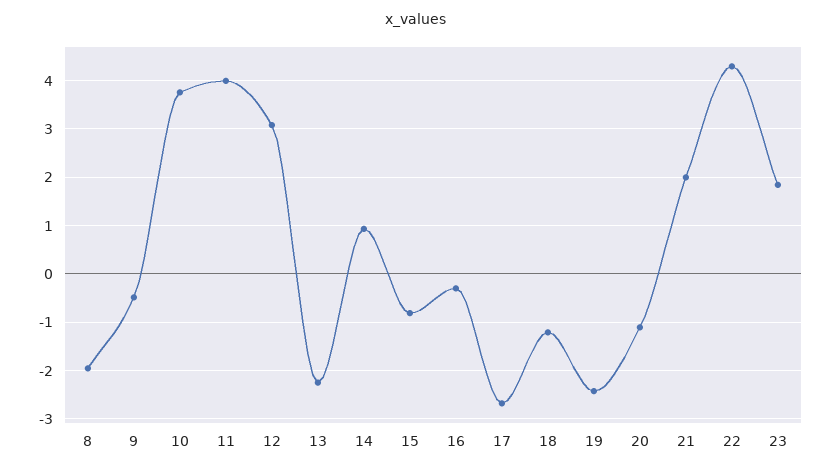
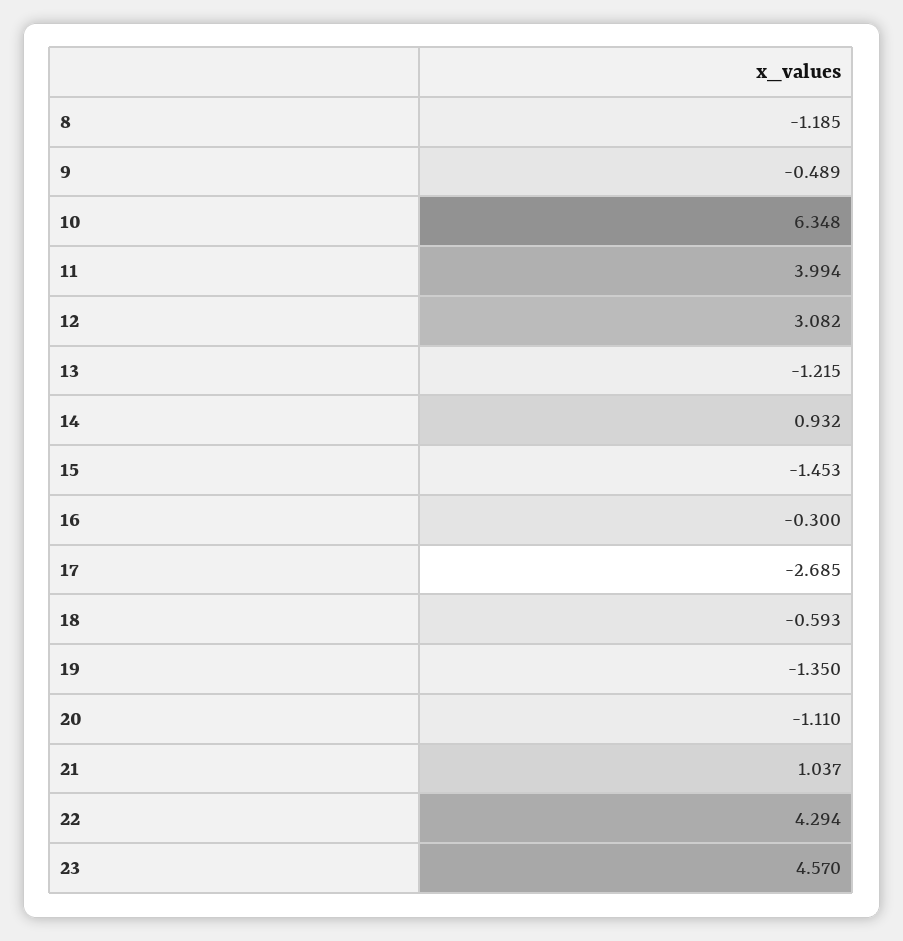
8: -2 -> -1.185
10: 3.8 -> 6.348
13: -2.2 -> -1.215
15: -0.8 -> -1.453
18: -1.2 -> -0.593
19: -2.4 -> -1.35
21: 2 -> 1.037
23: 1.8 -> 4.57

